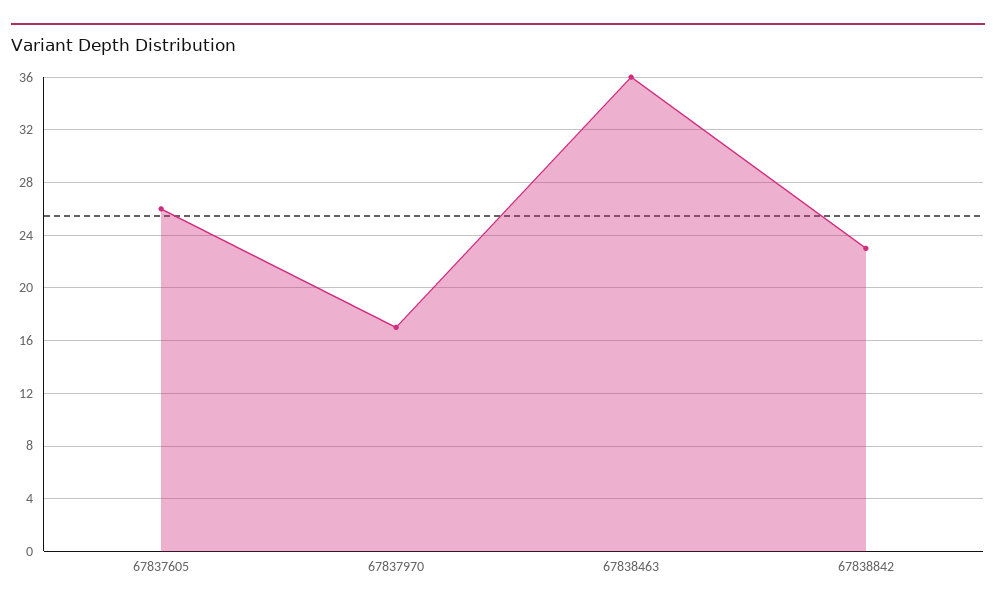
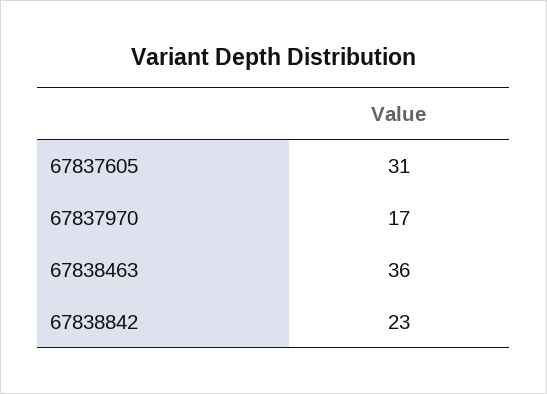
67837605: 26 -> 31

